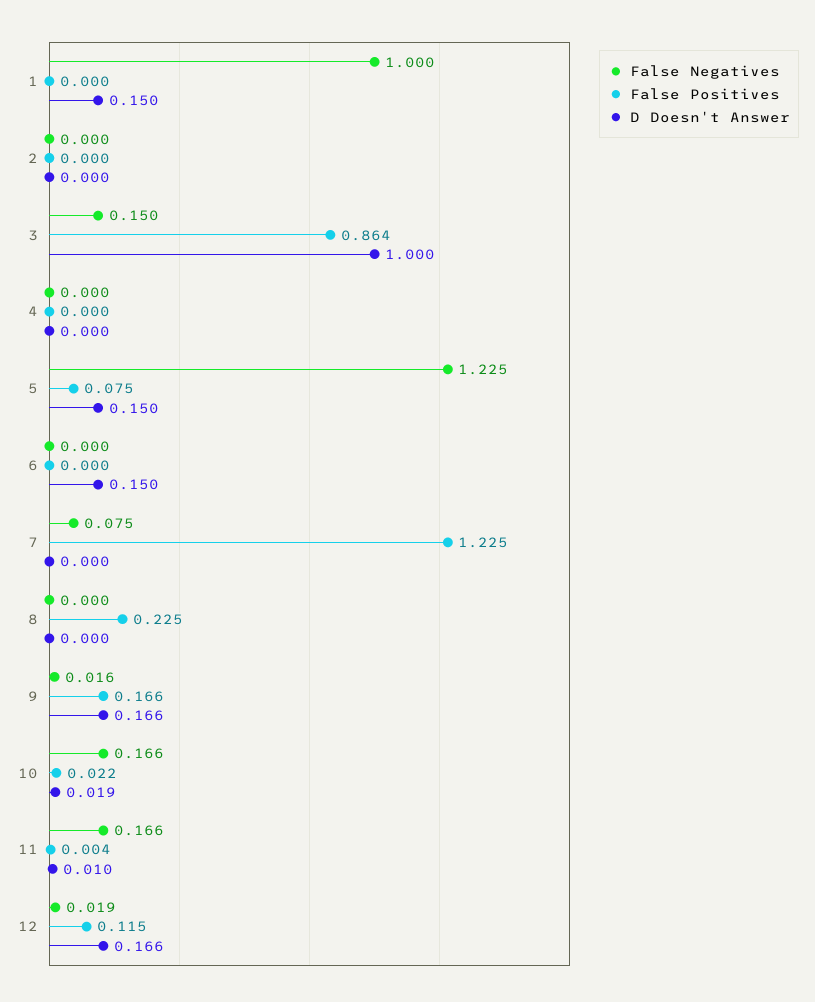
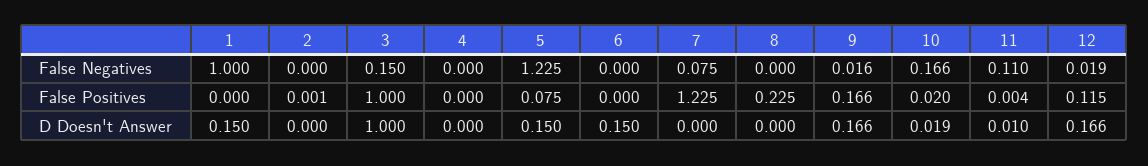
False Positives, 2: 0 -> 0.001
False Positives, 3: 0.864 -> 1
False Positives, 10: 0.022 -> 0.02
False Negatives, 11: 0.166 -> 0.11

